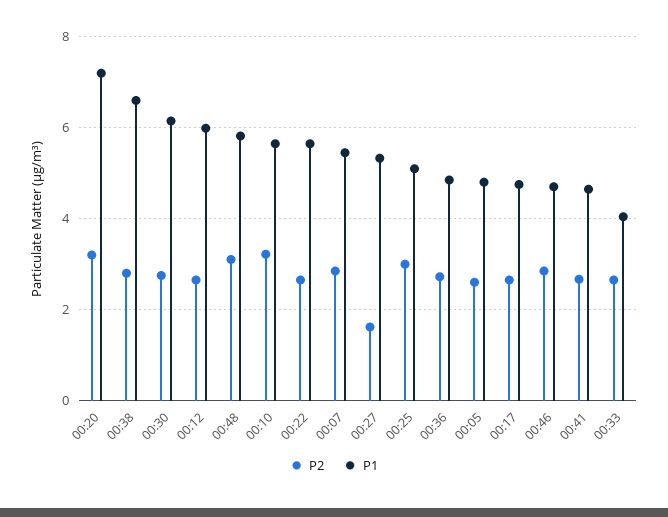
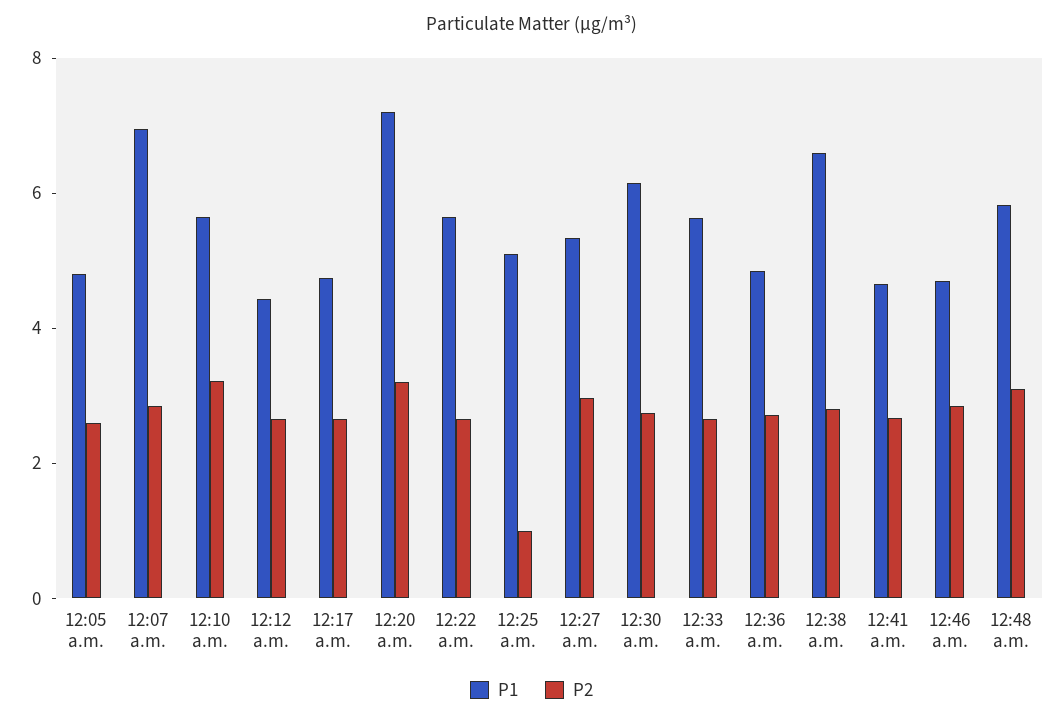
P1, 00:12: 6 -> 4.5
P1, 00:07: 5.4 -> 7
P2, 00:27: 1.6 -> 3
P2, 00:25: 3 -> 1
P1, 00:33: 4 -> 5.5

